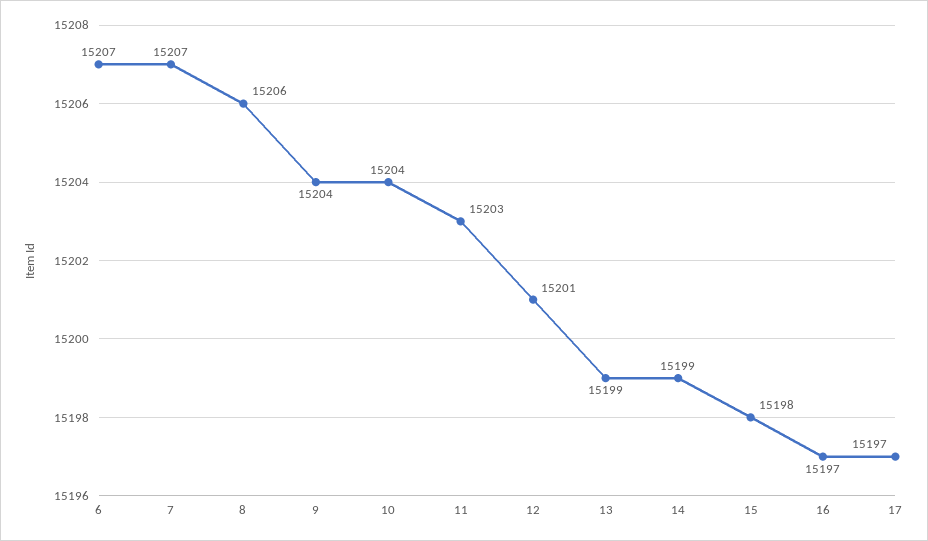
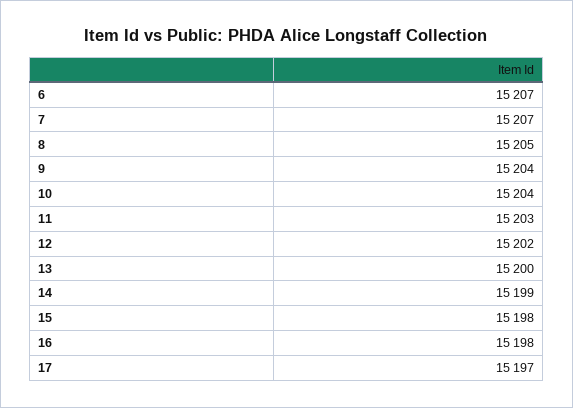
8: 15206 -> 15205
12: 15201 -> 15202
13: 15199 -> 15200
16: 15197 -> 15198

